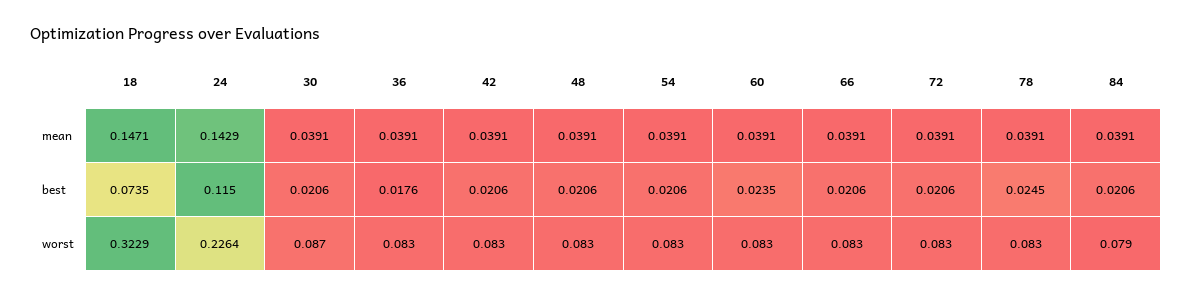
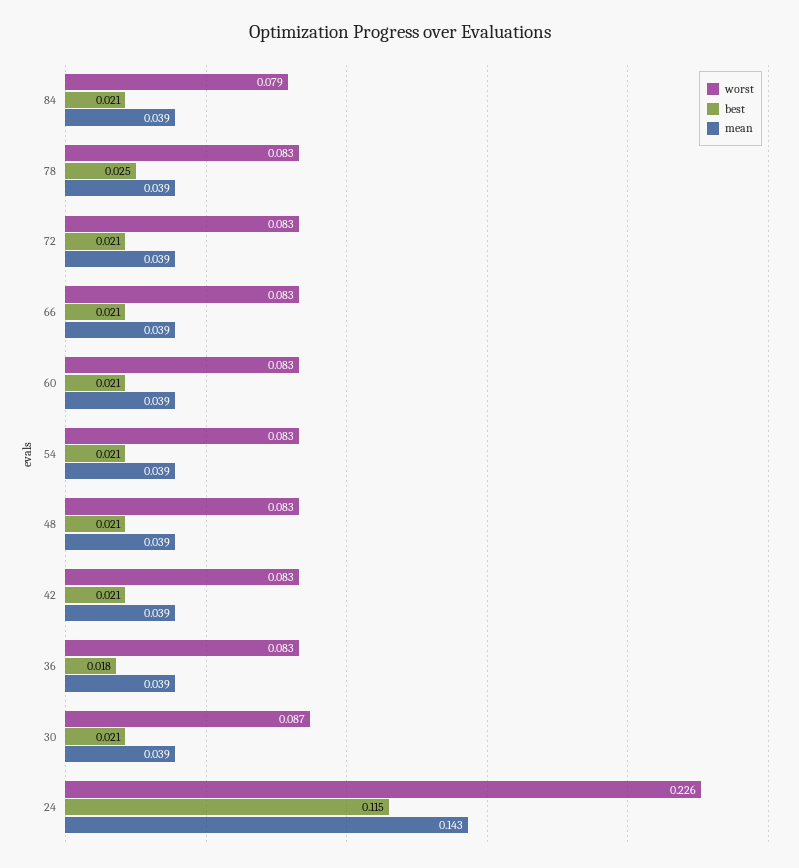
mean, 18: 0.1471 -> none
best, 18: 0.0735 -> none
best, 60: 0.0235 -> 0.021
worst, 18: 0.3229 -> none

